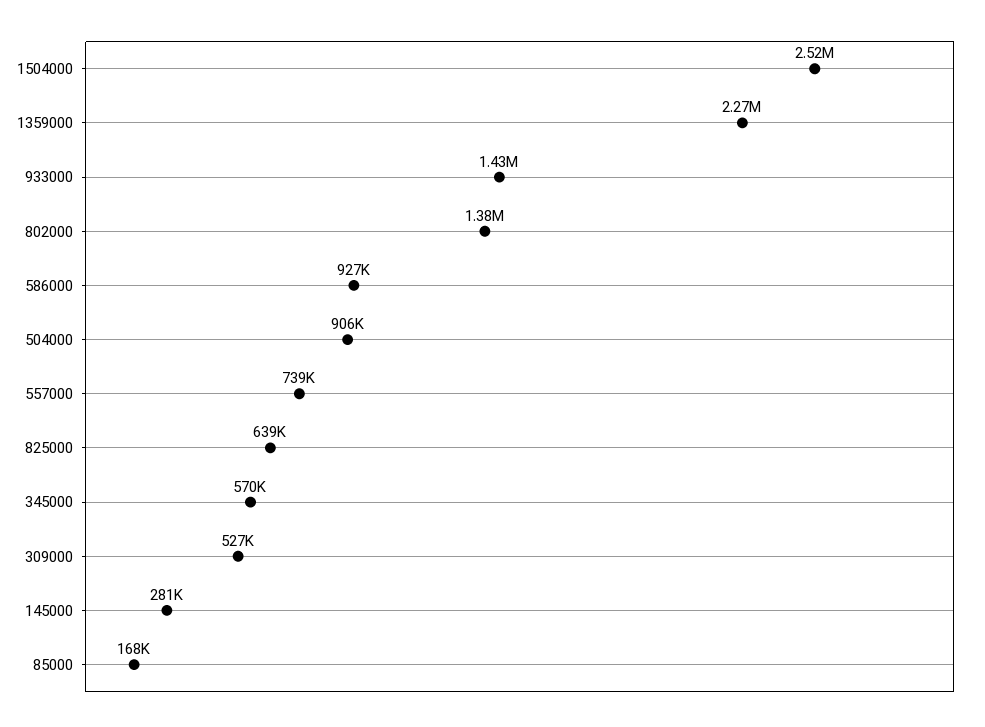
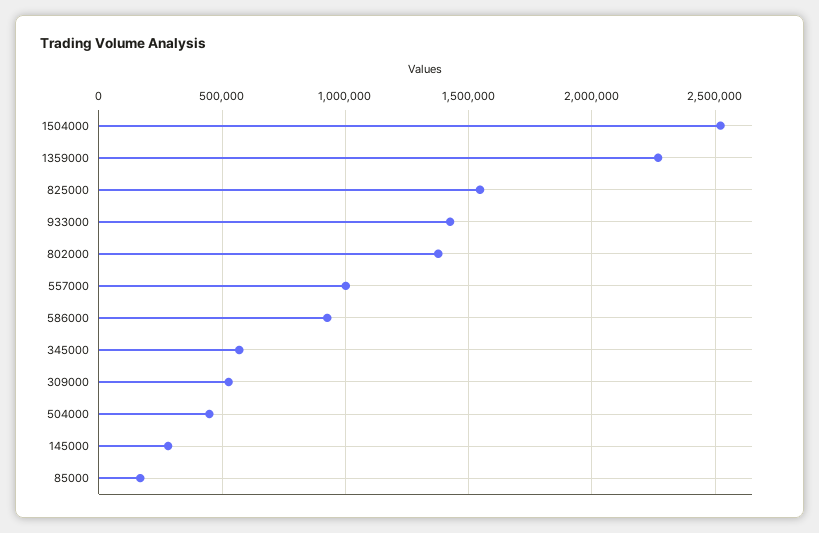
504000: 906000 -> 450000
557000: 739000 -> 1000000
825000: 639000 -> 1550000

